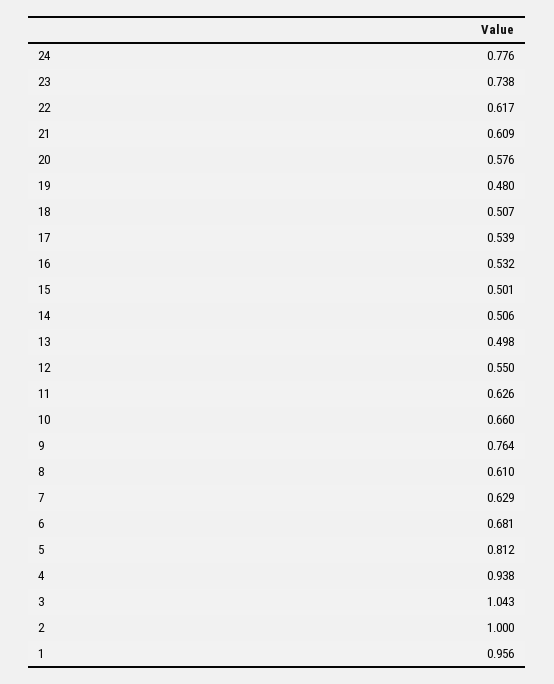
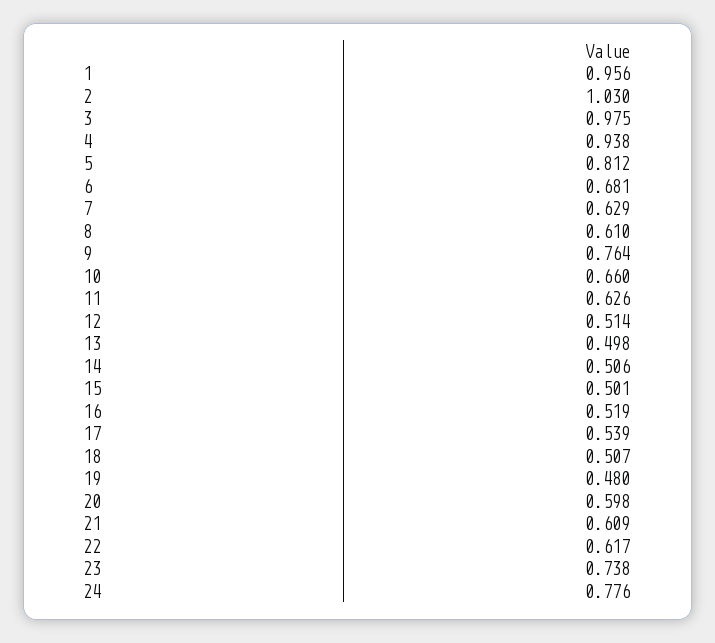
20: 0.576 -> 0.598
16: 0.532 -> 0.519
12: 0.55 -> 0.514
3: 1.043 -> 0.975
2: 1 -> 1.03

